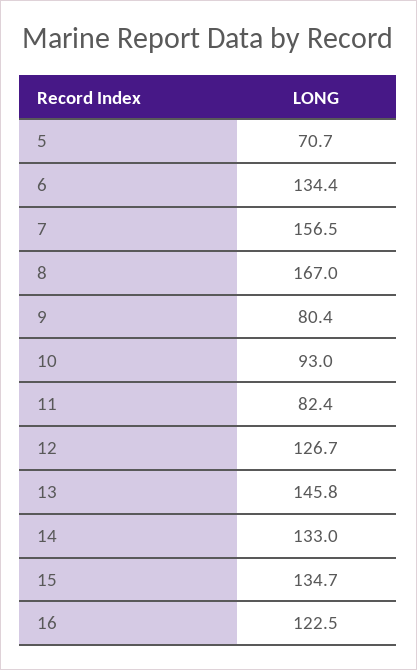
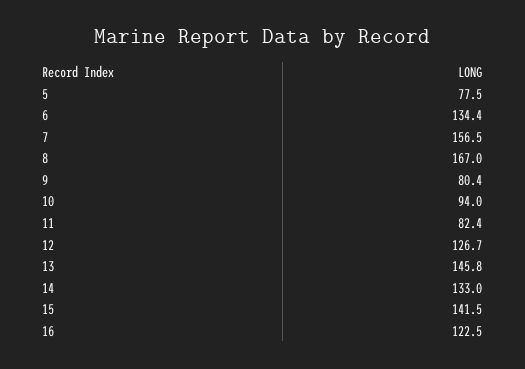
5: 70.7 -> 77.5
10: 93 -> 94
15: 134.7 -> 141.5

